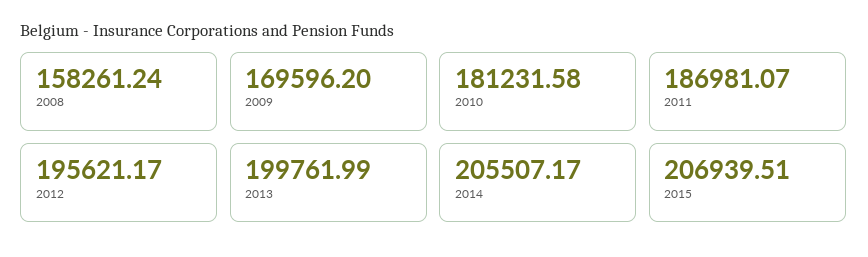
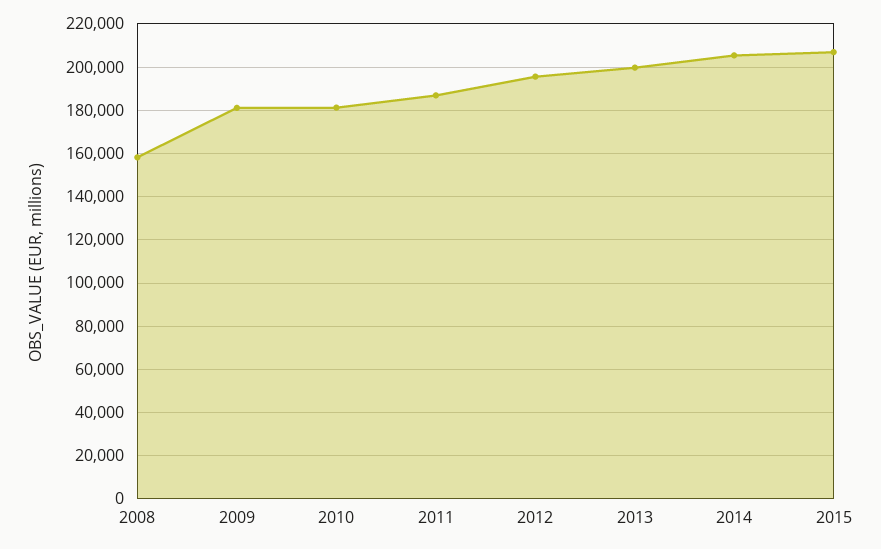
2009: 169596.2 -> 180000

